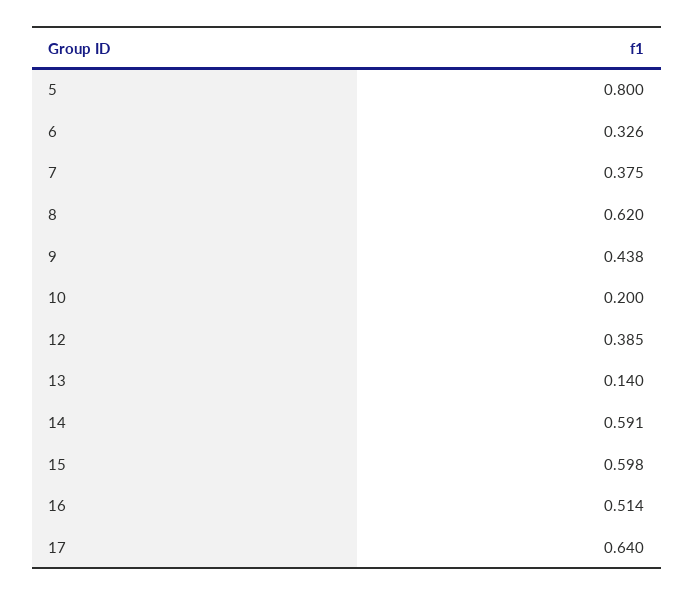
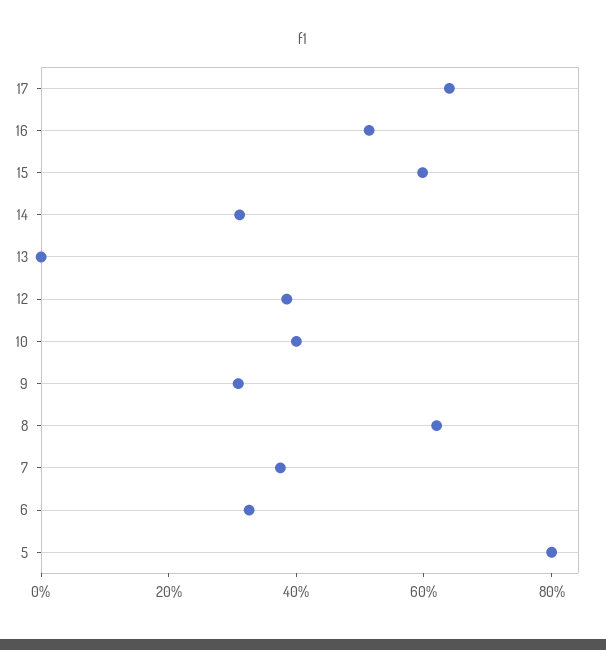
9: 0.438 -> 0.3
10: 0.2 -> 0.4
13: 0.14 -> 0
14: 0.591 -> 0.3

